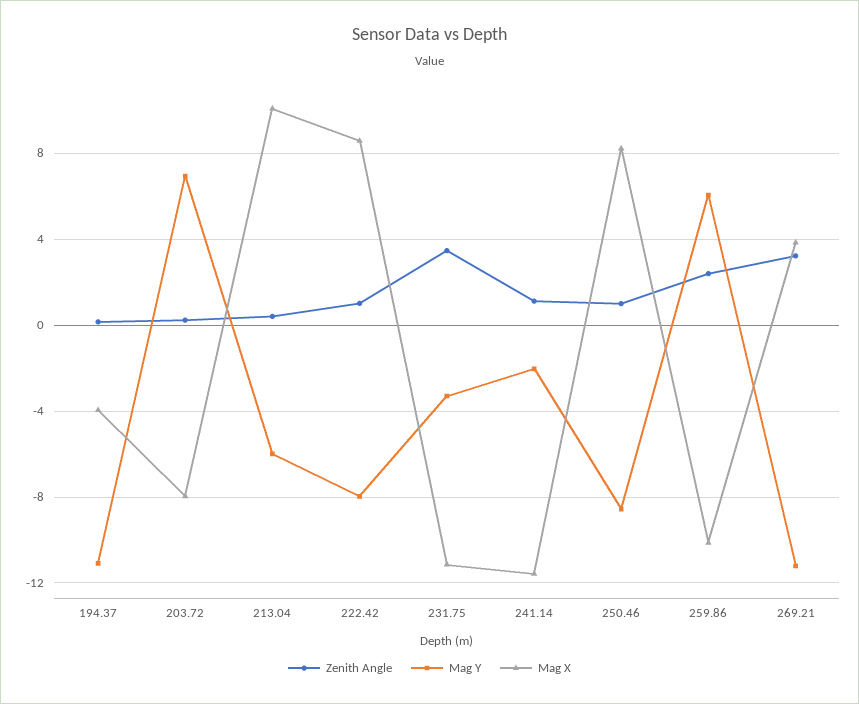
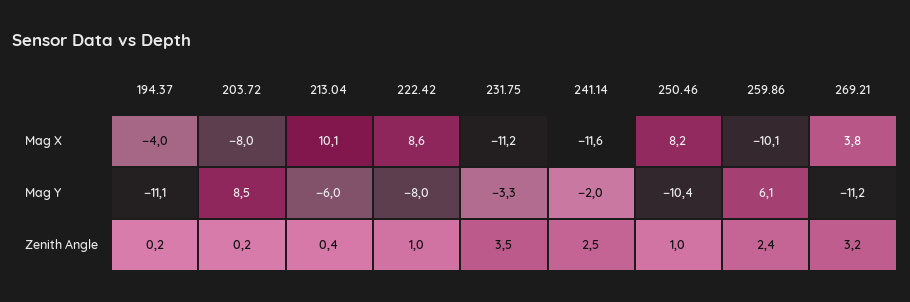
Mag Y, 203.72: 7 -> 8.5
Zenith Angle, 241.14: 1 -> 2.5
Mag Y, 250.46: -8.5 -> -10.4

